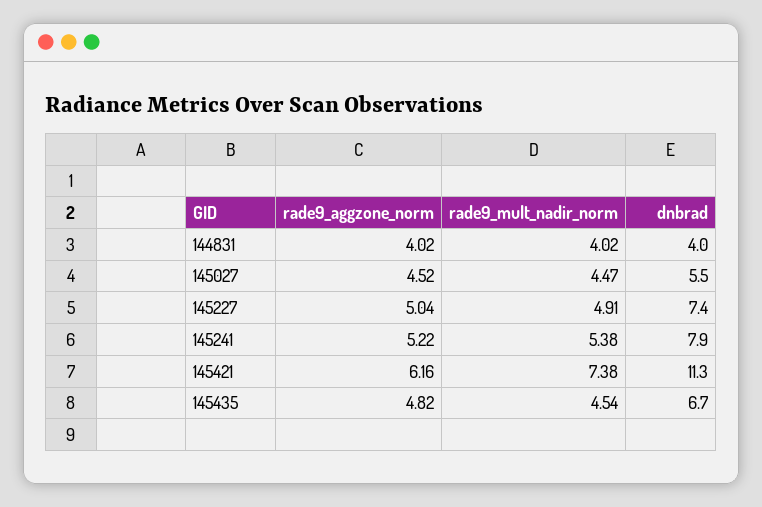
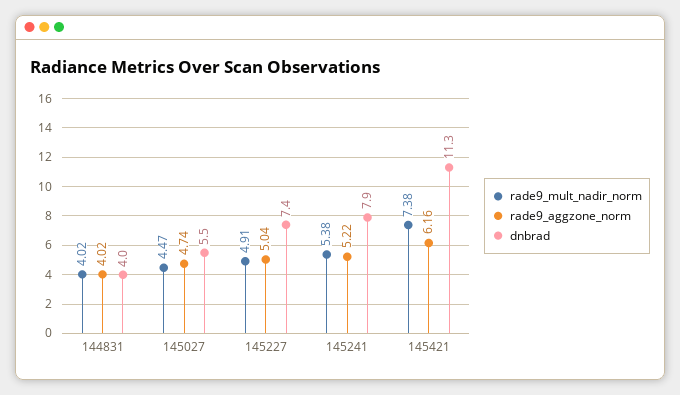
rade9_aggzone_norm, 145027: 4.52 -> 4.74
rade9_aggzone_norm, 145435: 4.82 -> none
rade9_mult_nadir_norm, 145435: 4.54 -> none
dnbrad, 145435: 6.7 -> none

